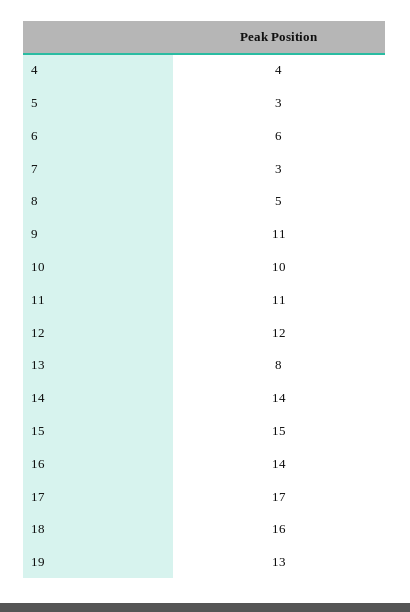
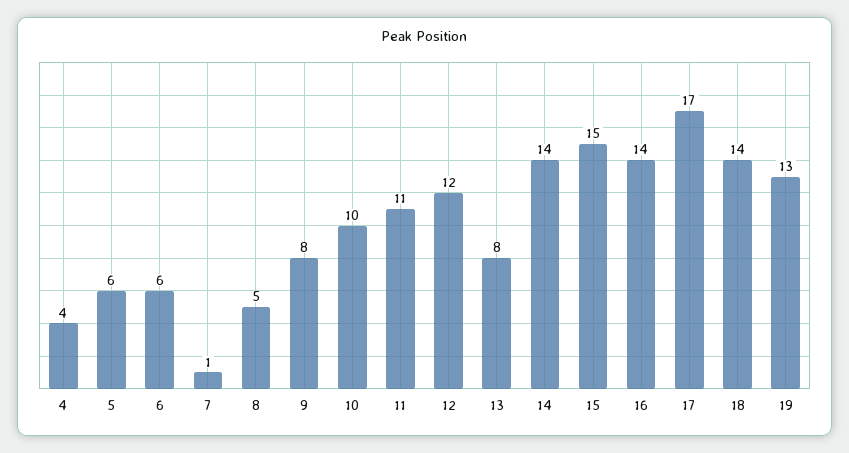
5: 3 -> 6
7: 3 -> 1
9: 11 -> 8
18: 16 -> 14

